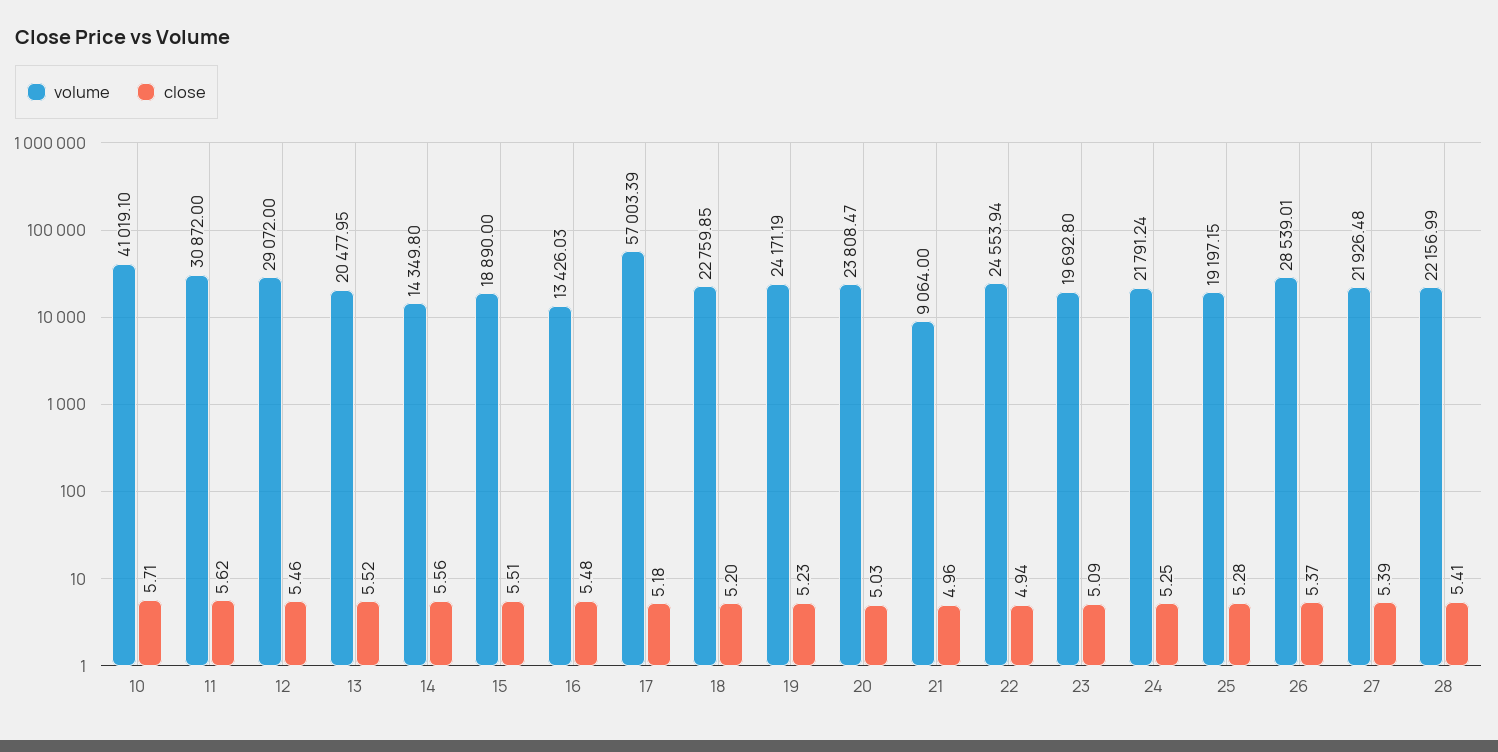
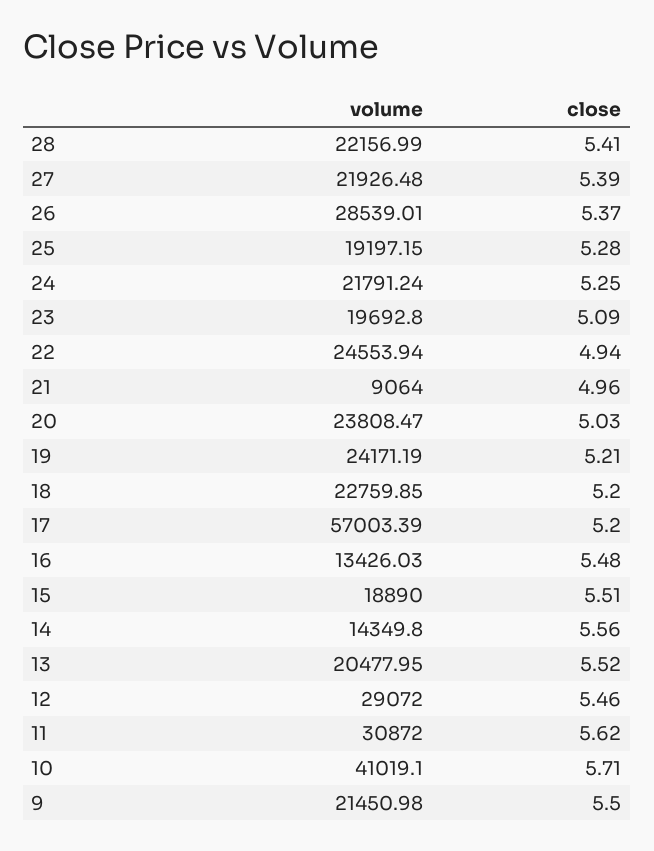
close, 17: 5.18 -> 5.2
close, 19: 5.23 -> 5.21
volume, 9: none -> 21450.98
close, 9: none -> 5.5

